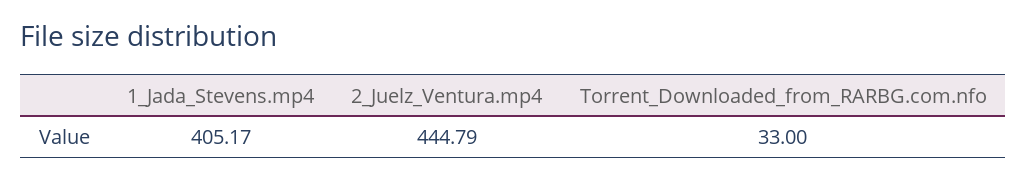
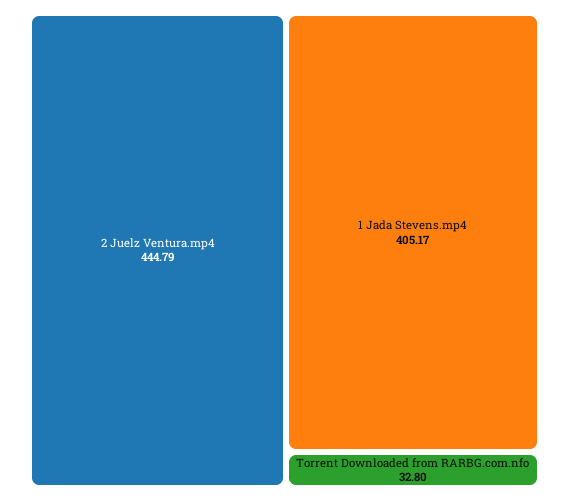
Torrent_Downloaded_from_RARBG.com.nfo: 33 -> 32.8

